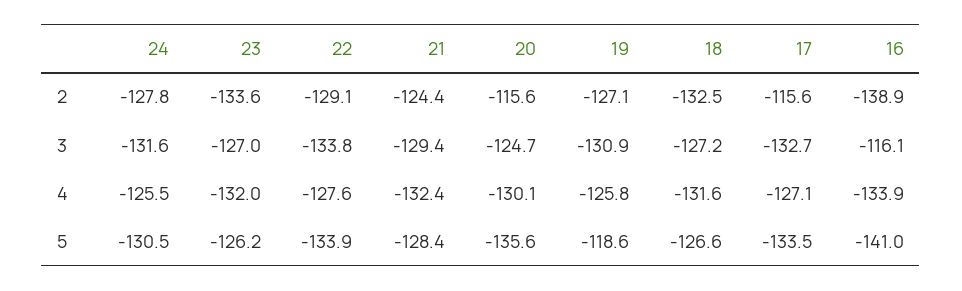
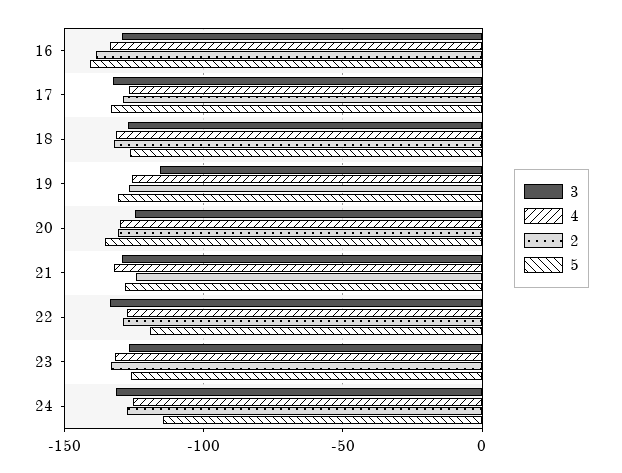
2, 20: -115.6 -> -130
2, 17: -115.6 -> -130
3, 19: -130.9 -> -115
3, 16: -116.1 -> -130
5, 24: -130.5 -> -115
5, 22: -133.9 -> -120
5, 19: -118.6 -> -130

